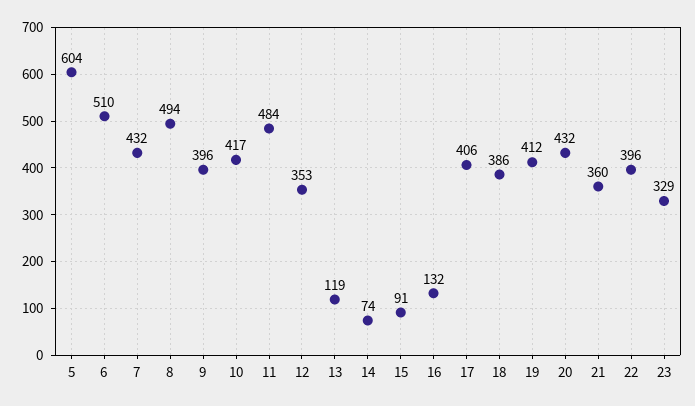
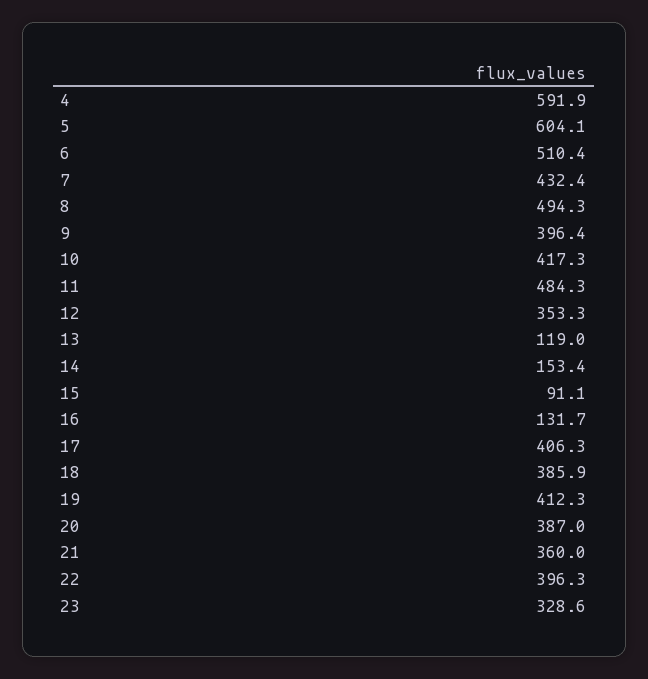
14: 74 -> 153.4
20: 432 -> 387
4: none -> 591.9

